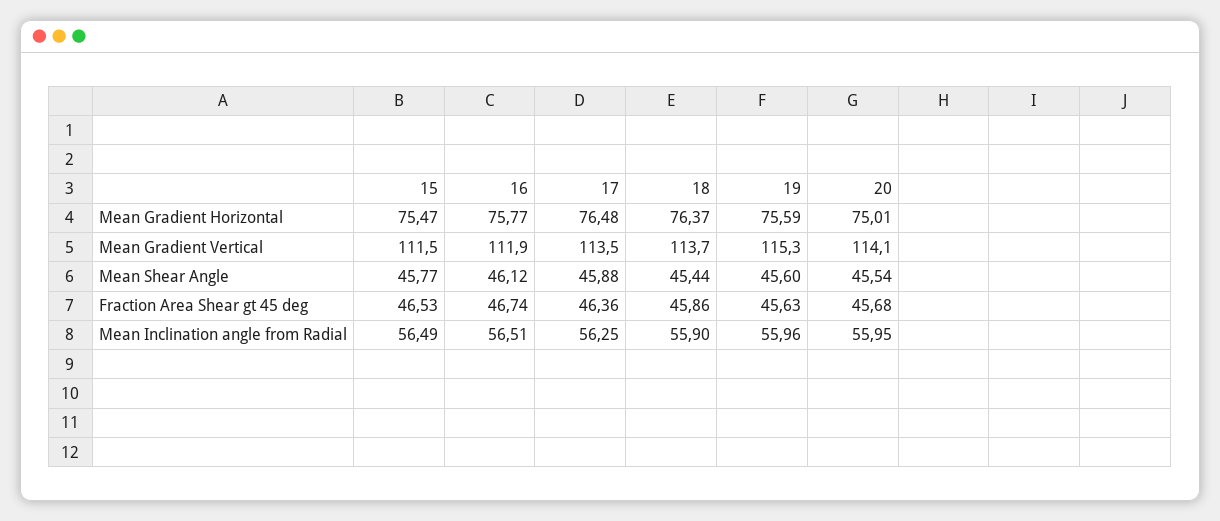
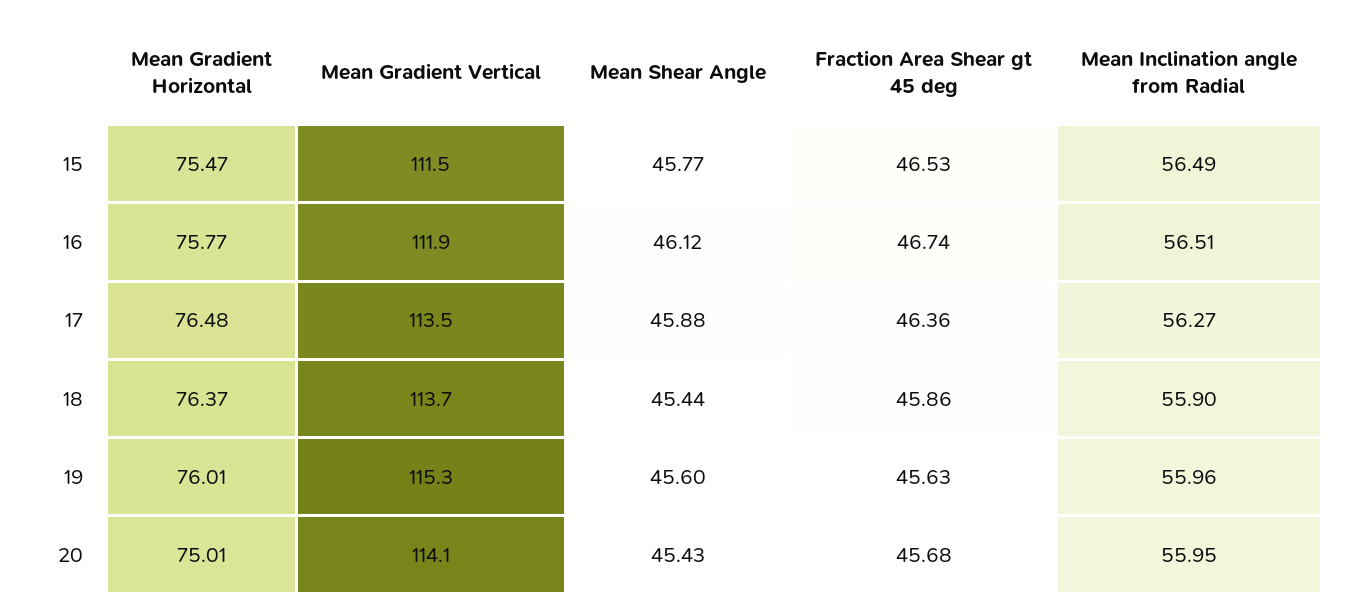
19, Mean Gradient Horizontal: 75.59 -> 76.01
20, Mean Shear Angle: 45.54 -> 45.43
17, Mean Inclination angle from Radial: 56.25 -> 56.27

